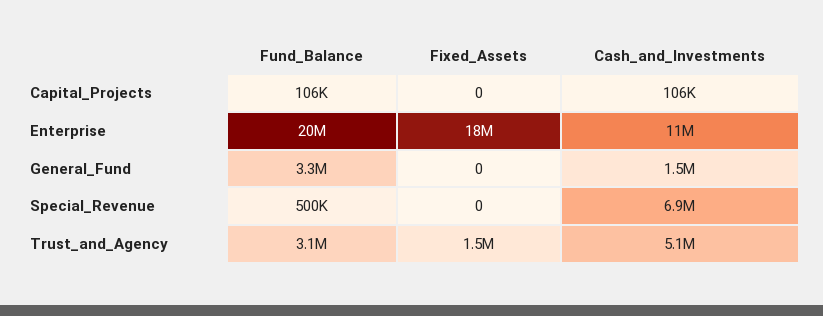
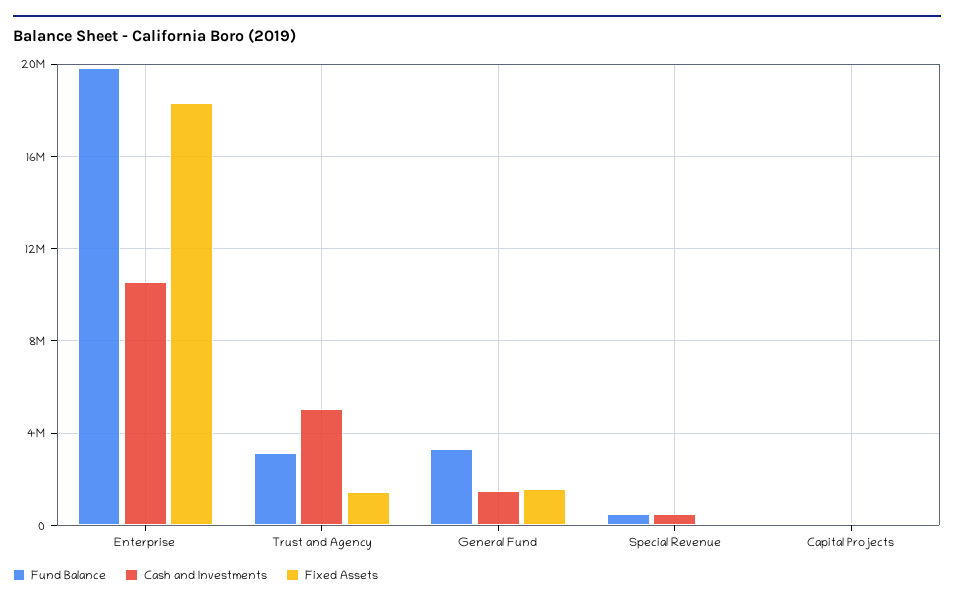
Fixed_Assets, General_Fund: 0 -> 1500000
Cash_and_Investments, Special_Revenue: 6900000 -> 500000

